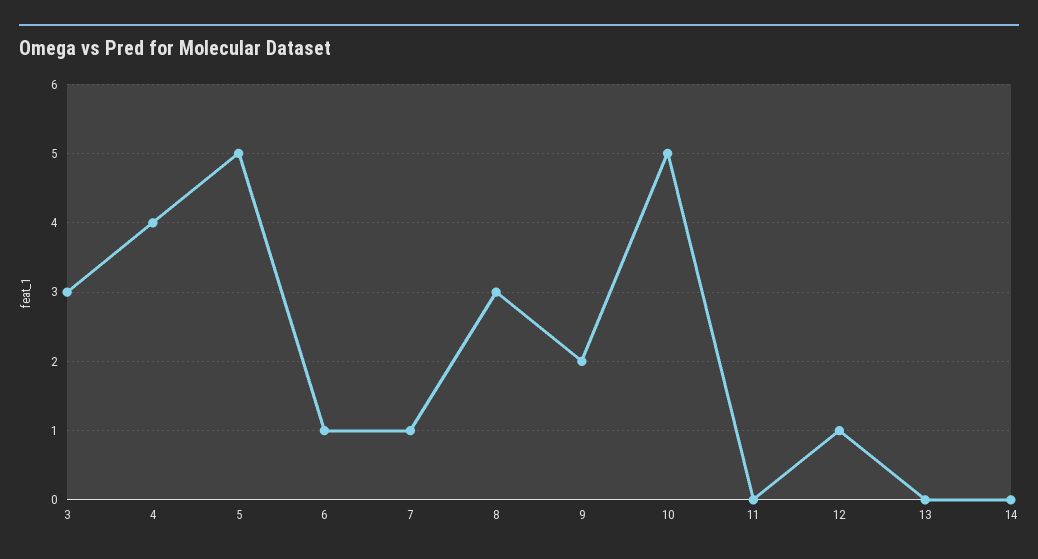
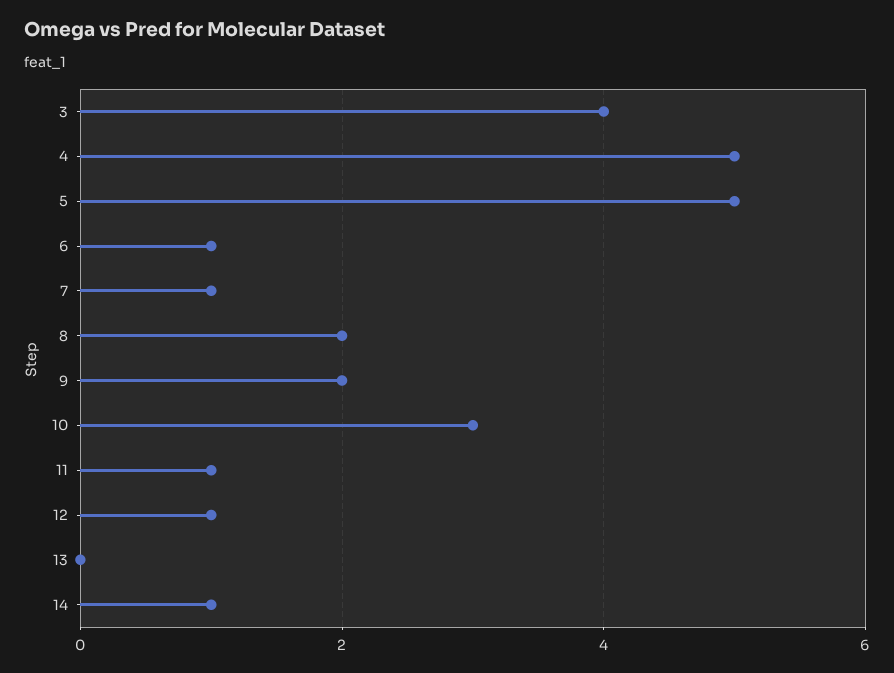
3: 3 -> 4
4: 4 -> 5
8: 3 -> 2
10: 5 -> 3
11: 0 -> 1
14: 0 -> 1

